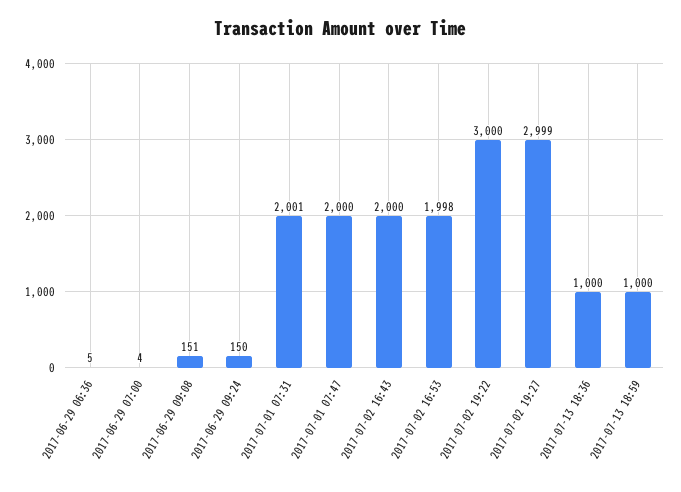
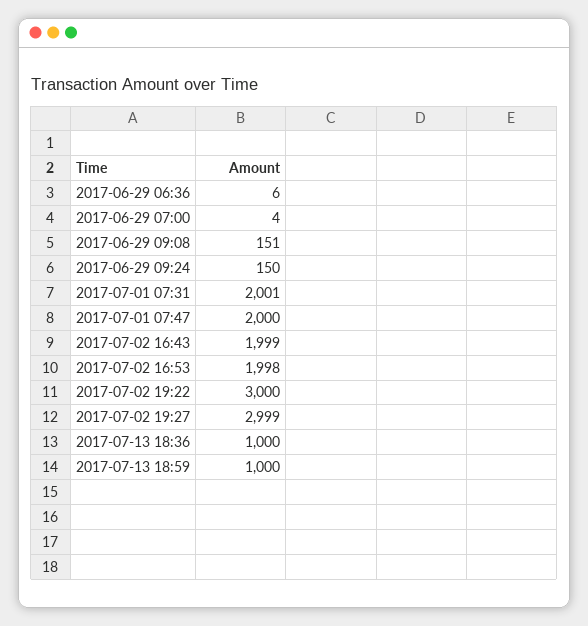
2017-06-29 06:36: 5 -> 6
2017-07-02 16:43: 2000 -> 1999

